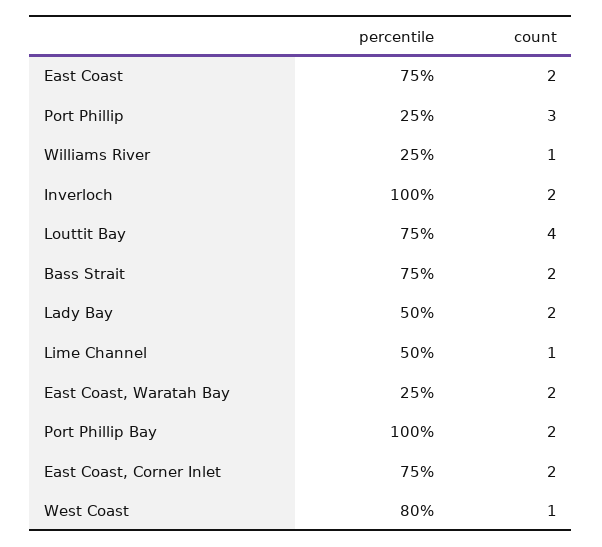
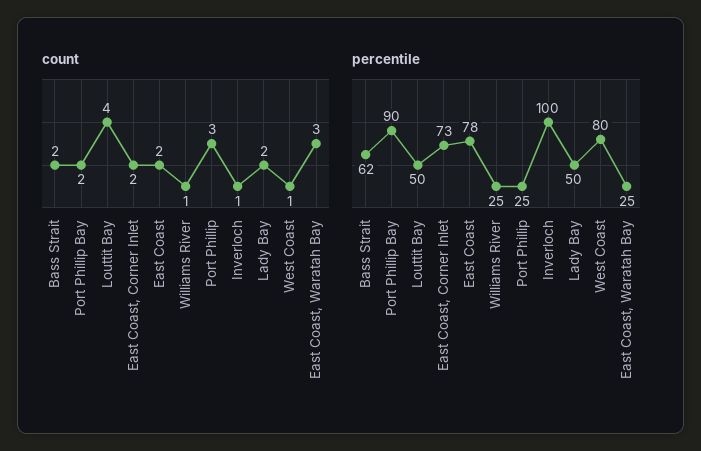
percentile, East Coast: 75 -> 78
count, Inverloch: 2 -> 1
percentile, Louttit Bay: 75 -> 50
percentile, Bass Strait: 75 -> 62
percentile, Lime Channel: 50 -> none
count, Lime Channel: 1 -> none
count, East Coast, Waratah Bay: 2 -> 3
percentile, Port Phillip Bay: 100 -> 90
percentile, East Coast, Corner Inlet: 75 -> 73

